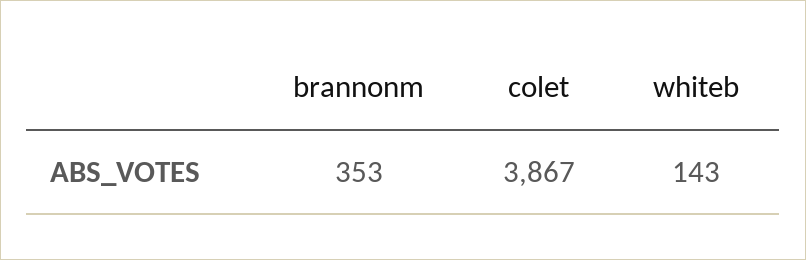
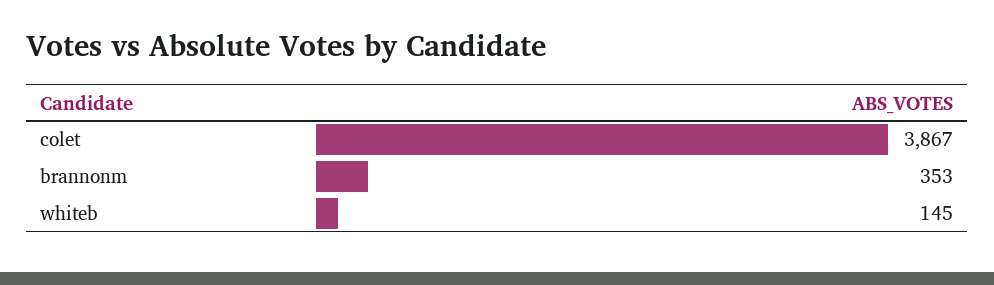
whiteb: 143 -> 145

